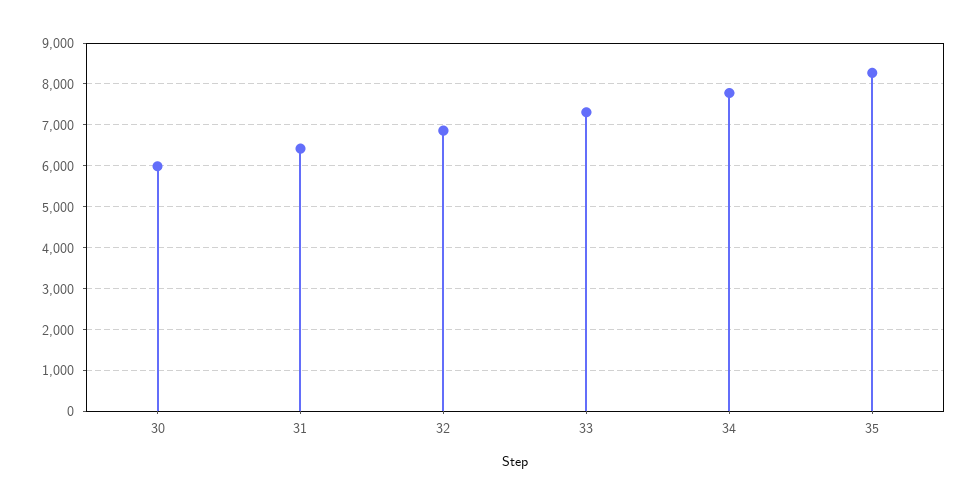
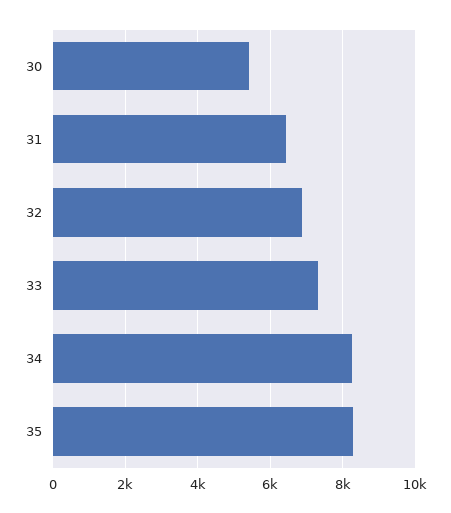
30: 6000 -> 5400
34: 7800 -> 8200

